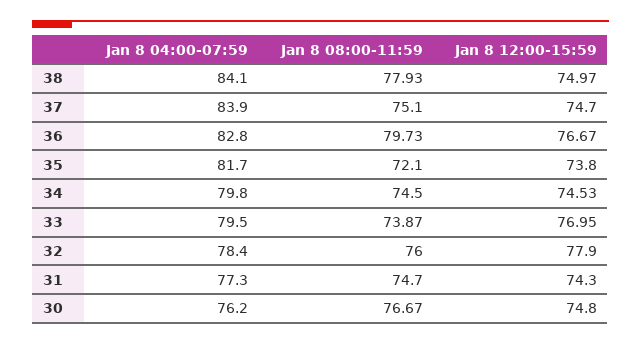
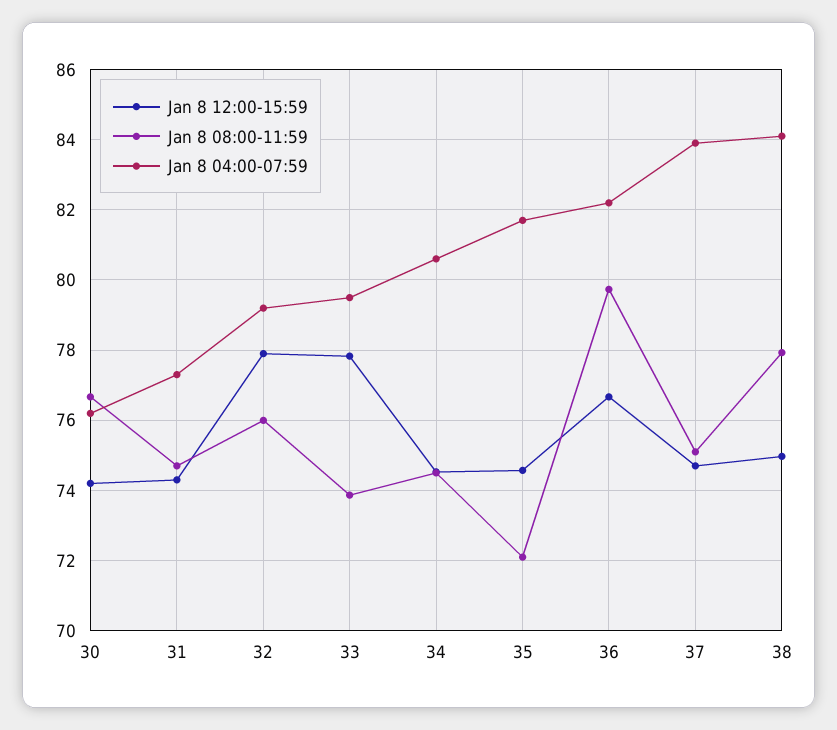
Jan 8 04:00-07:59, 36: 82.8 -> 82.2
Jan 8 12:00-15:59, 35: 73.8 -> 74.6
Jan 8 04:00-07:59, 34: 79.8 -> 80.6
Jan 8 12:00-15:59, 33: 76.95 -> 77.8
Jan 8 04:00-07:59, 32: 78.4 -> 79.2
Jan 8 12:00-15:59, 30: 74.8 -> 74.2

